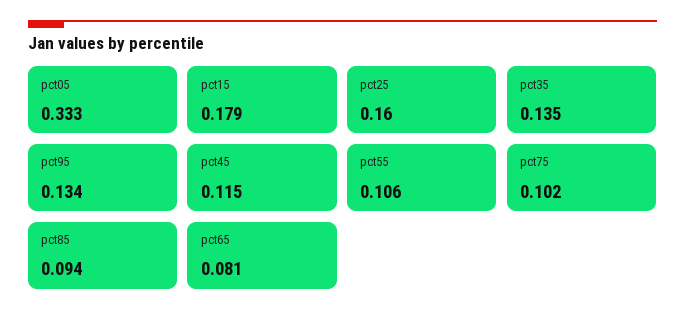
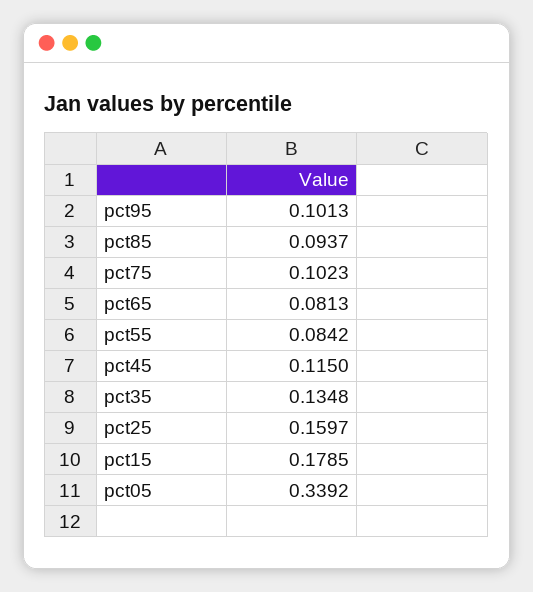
pct05: 0.333 -> 0.3392
pct95: 0.134 -> 0.1013
pct55: 0.106 -> 0.0842

